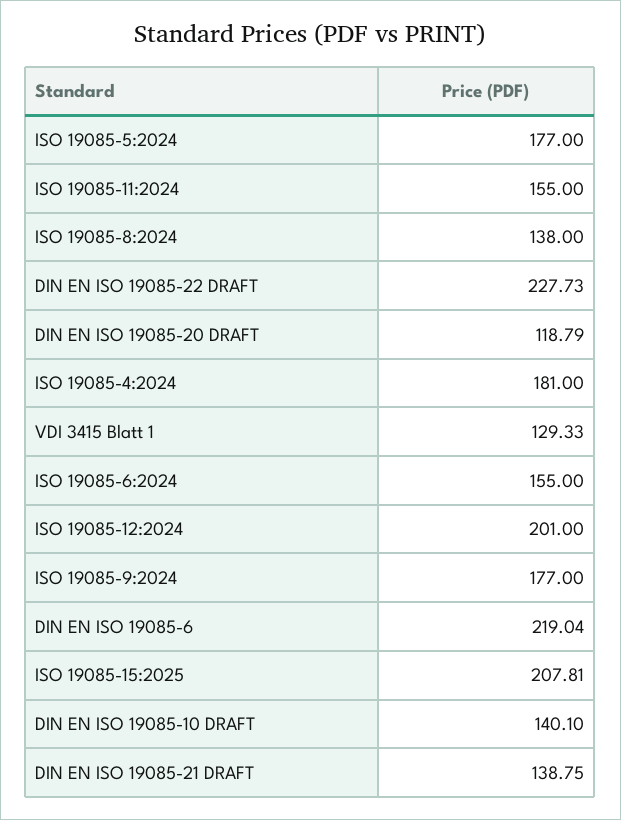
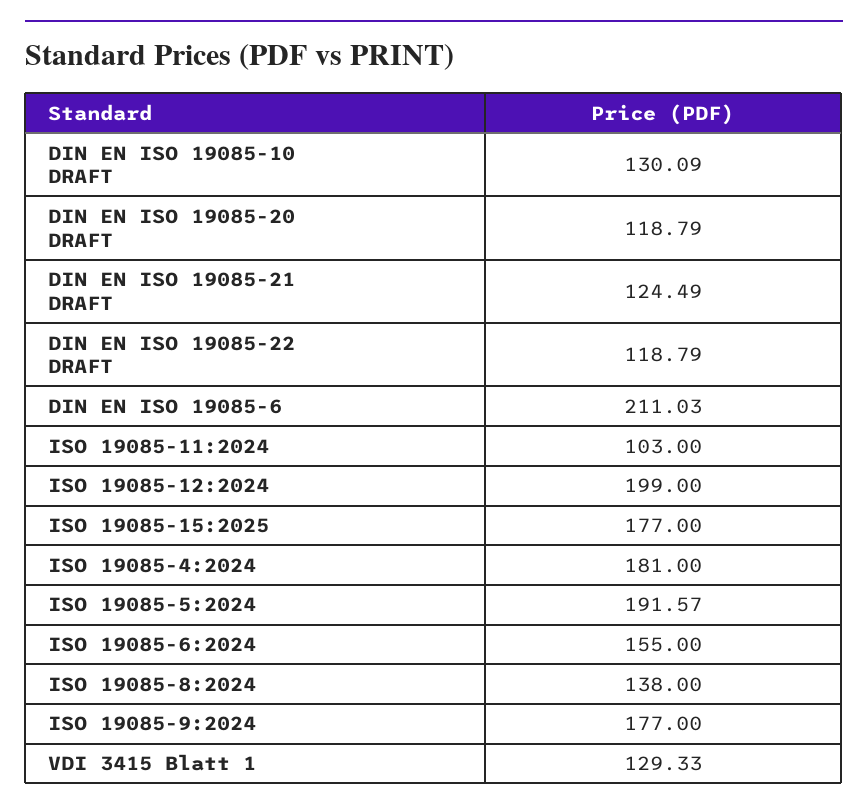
ISO 19085-5:2024: 177 -> 191.57
ISO 19085-11:2024: 155 -> 103
DIN EN ISO 19085-22 DRAFT: 227.73 -> 118.79
ISO 19085-12:2024: 201 -> 199
DIN EN ISO 19085-6: 219.04 -> 211.03
ISO 19085-15:2025: 207.81 -> 177
DIN EN ISO 19085-10 DRAFT: 140.1 -> 130.09
DIN EN ISO 19085-21 DRAFT: 138.75 -> 124.49

